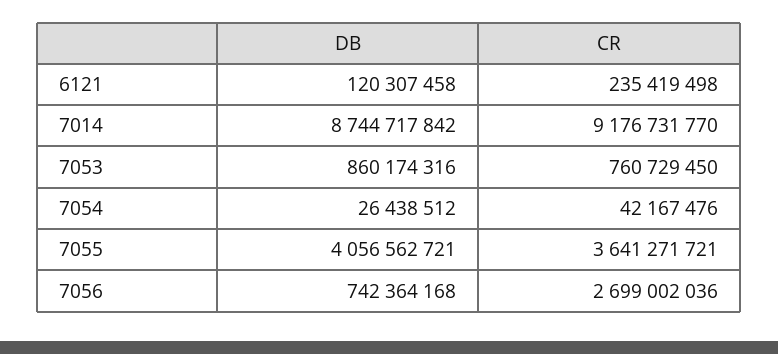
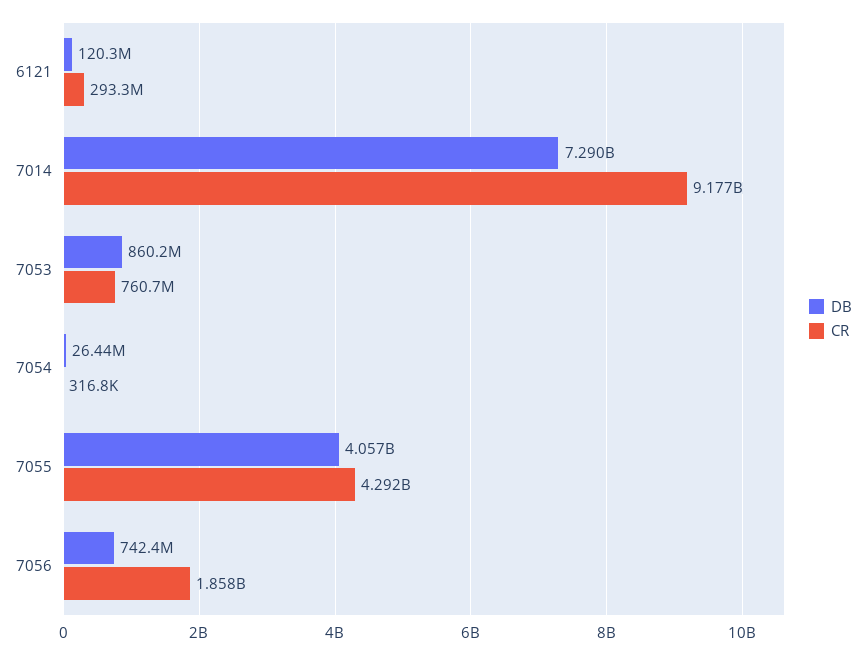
CR, 6121: 235419498 -> 293300000
DB, 7014: 8744717842 -> 7290000000
CR, 7054: 42167476 -> 316800
CR, 7055: 3641271721 -> 4292000000
CR, 7056: 2699002036 -> 1858000000

